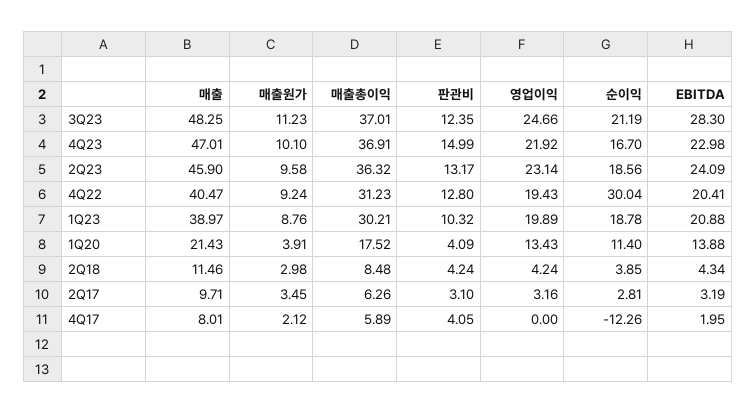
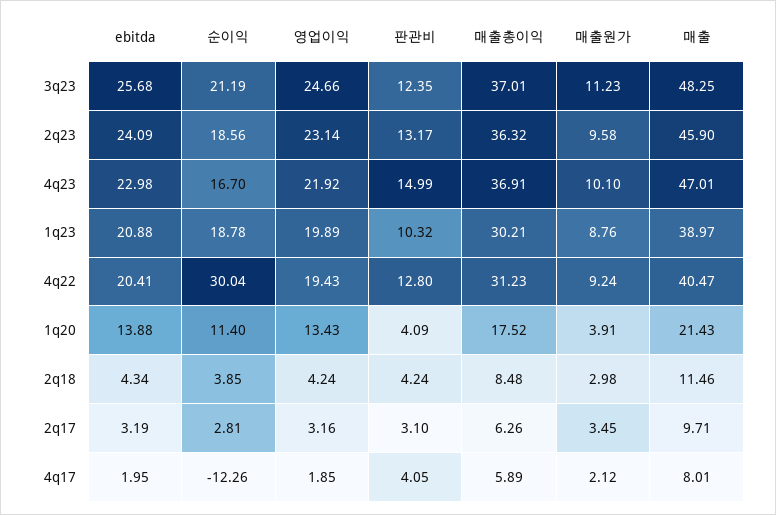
EBITDA, 3Q23: 28.3 -> 25.68
영업이익, 4Q17: 0 -> 1.85

